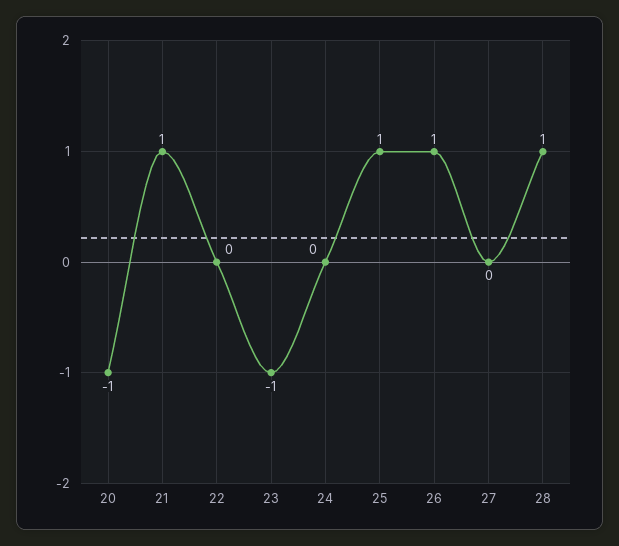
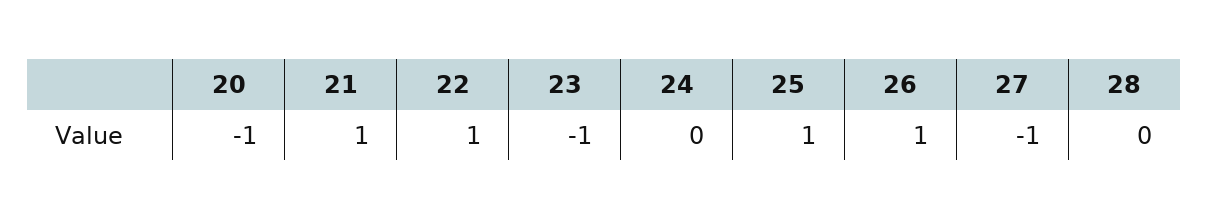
22: 0 -> 1
27: 0 -> -1
28: 1 -> 0

